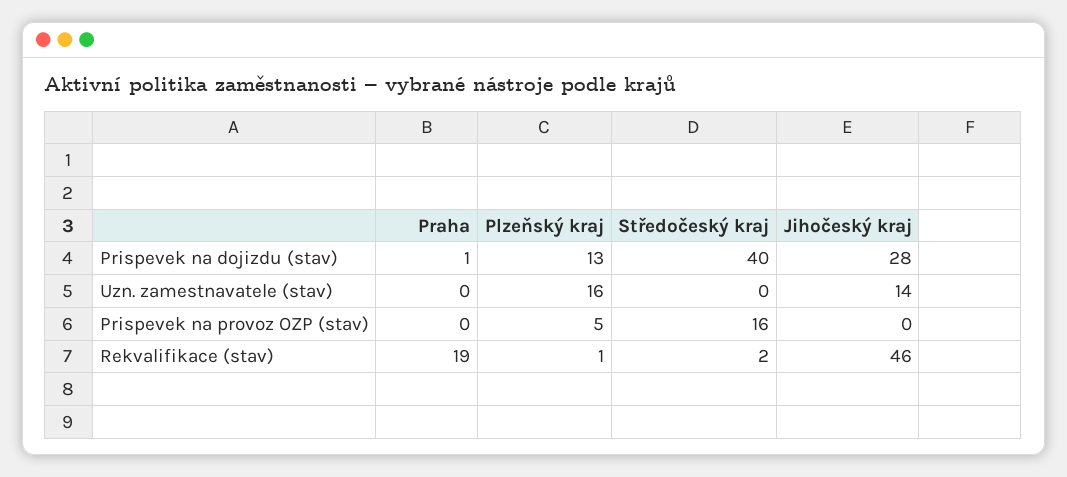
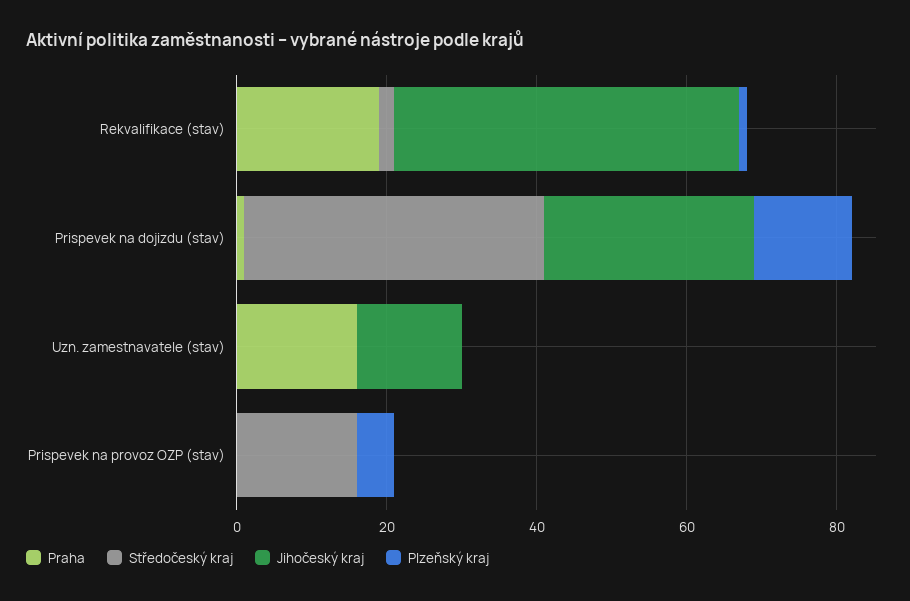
Praha, Uzn. zamestnavatele (stav): 0 -> 15
Plzeňský kraj, Uzn. zamestnavatele (stav): 16 -> 0

